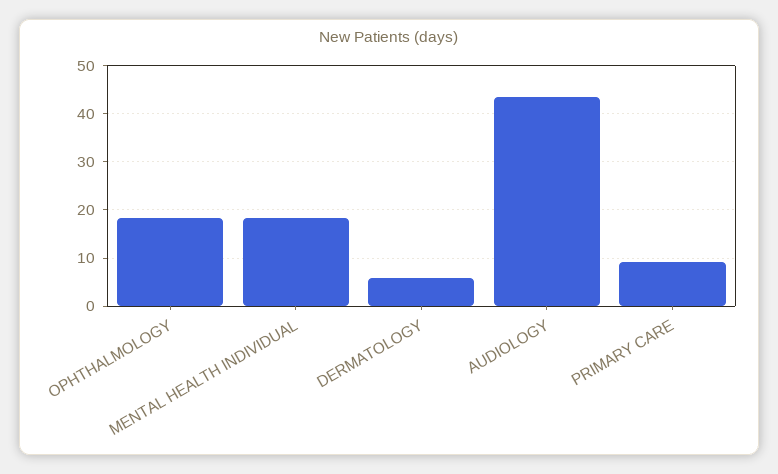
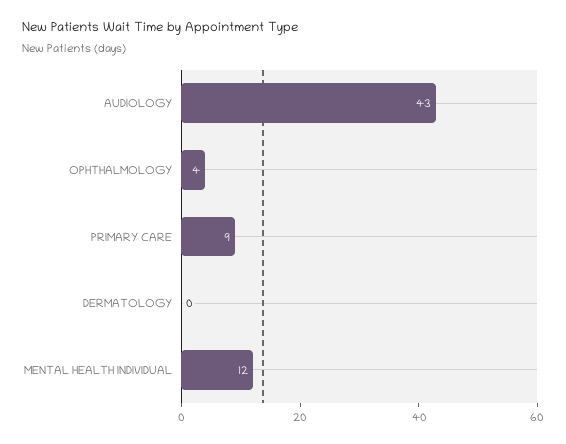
OPHTHALMOLOGY: 18 -> 4
MENTAL HEALTH INDIVIDUAL: 18 -> 12
DERMATOLOGY: 6 -> 0

